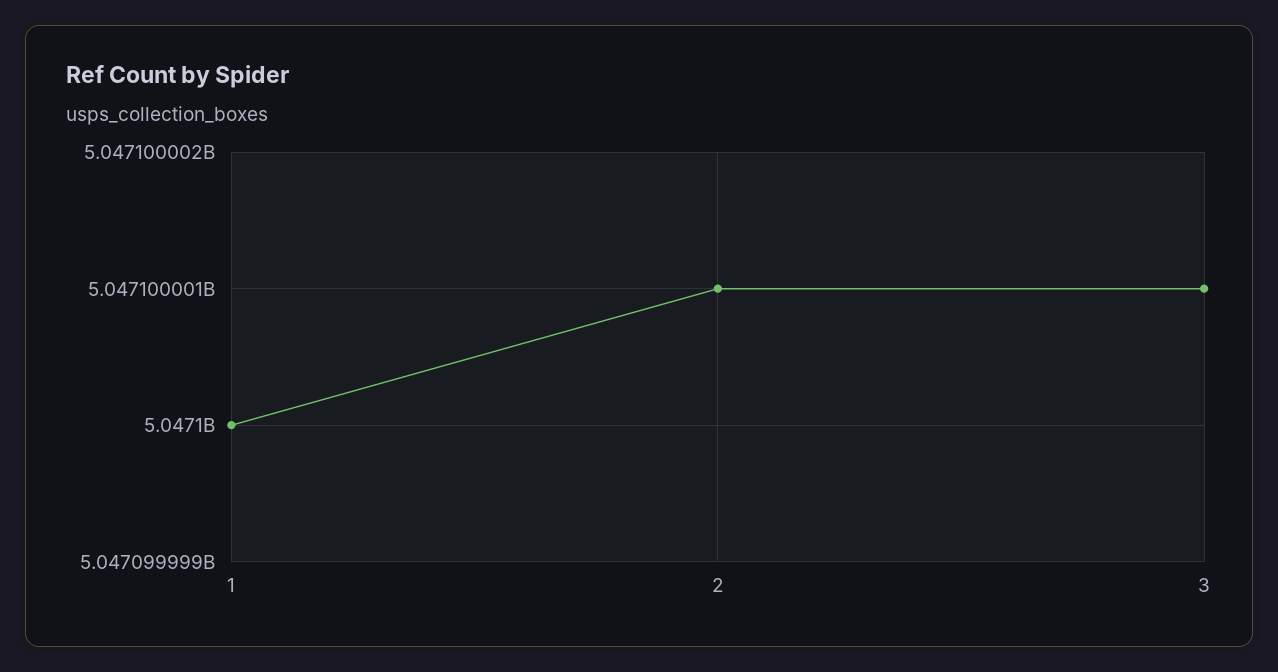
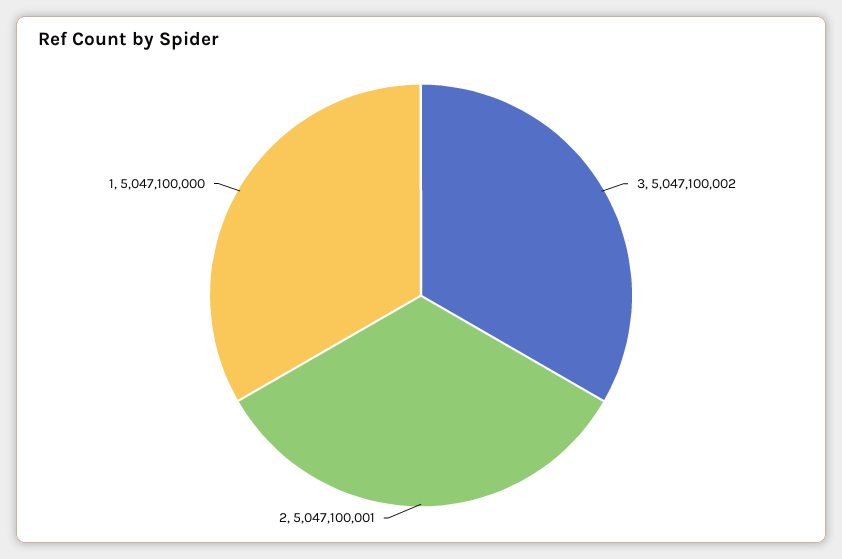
3: 5047100001 -> 5047100002

